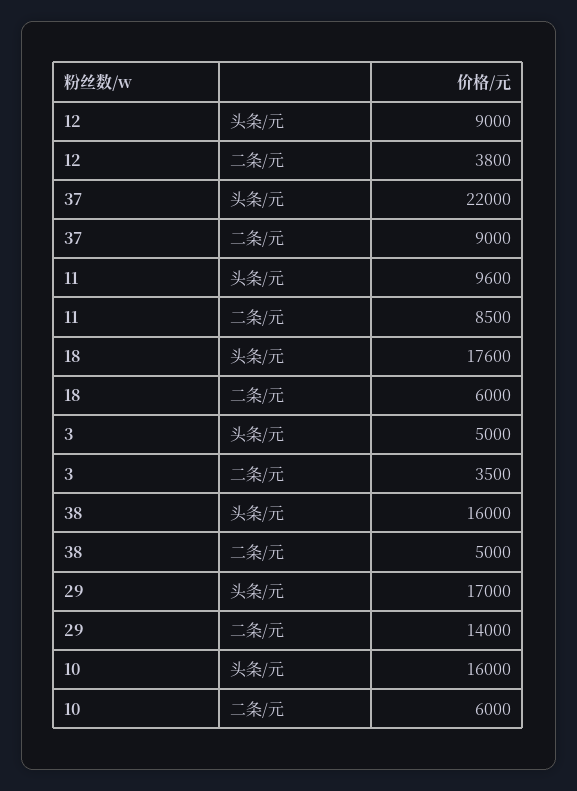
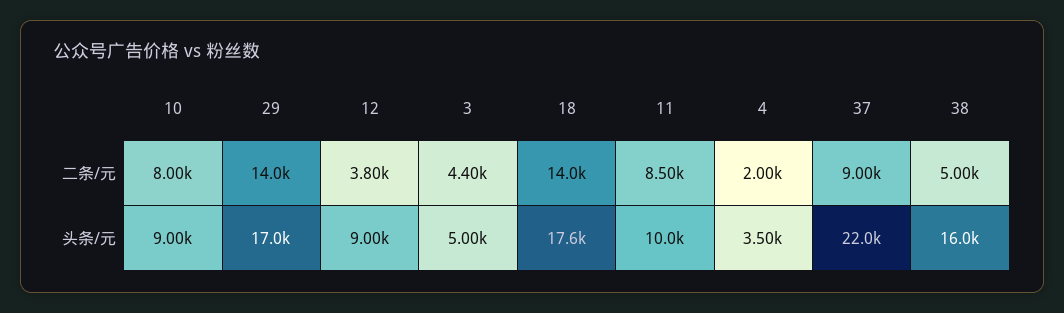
11, 头条/元: 9600 -> 10000
18, 二条/元: 6000 -> 14000
3, 二条/元: 3500 -> 4400
10, 头条/元: 16000 -> 9000
10, 二条/元: 6000 -> 8000
4, 二条/元: none -> 2000
4, 头条/元: none -> 3500

